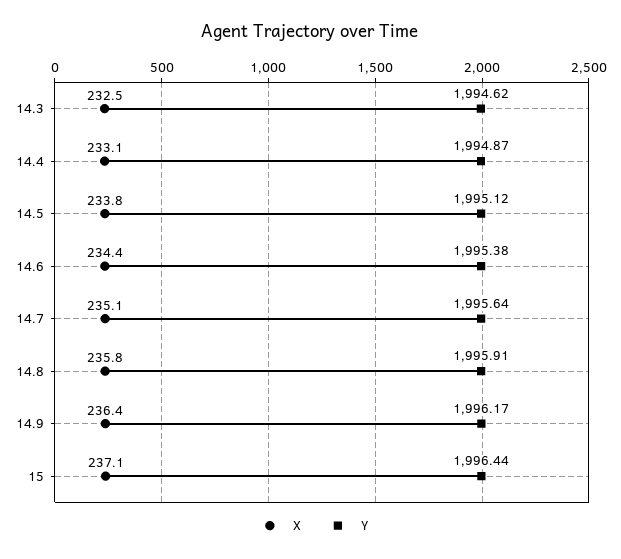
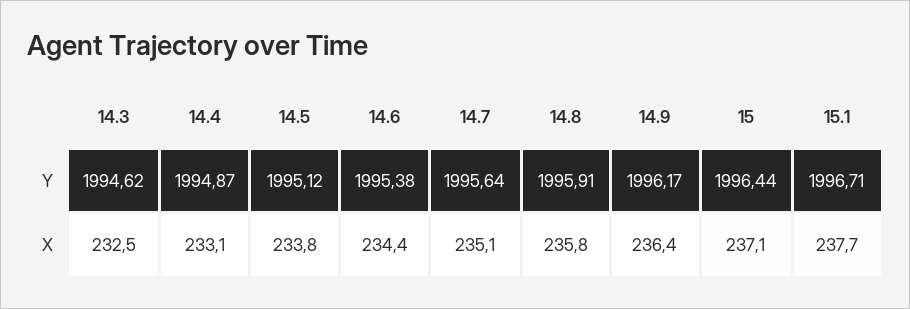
Y, 15.1: none -> 1996.71
X, 15.1: none -> 237.7

